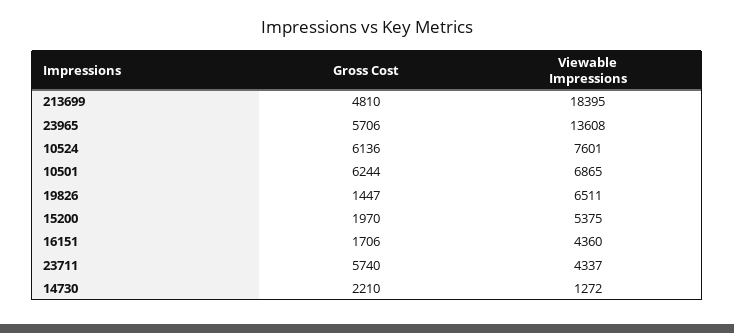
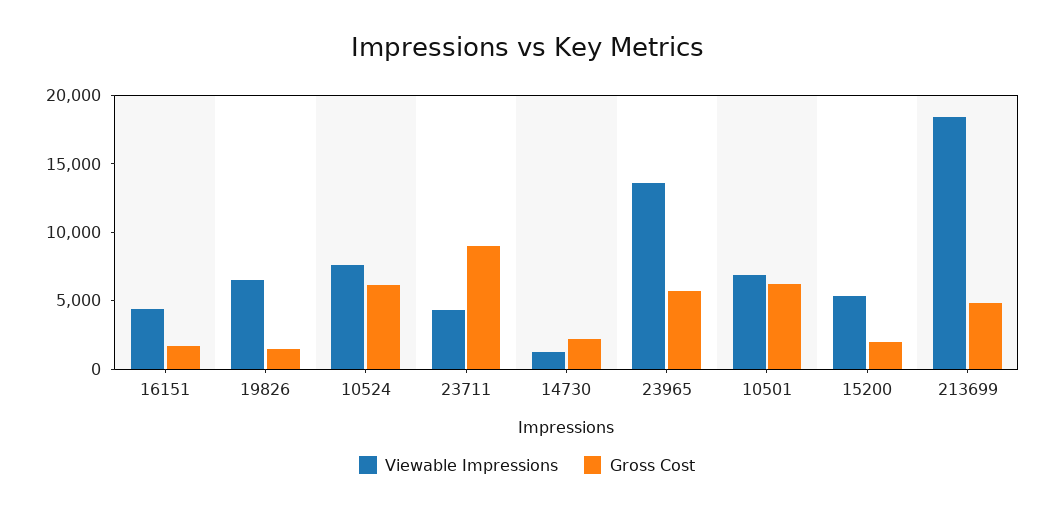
Gross Cost, 23711: 5740 -> 9000

